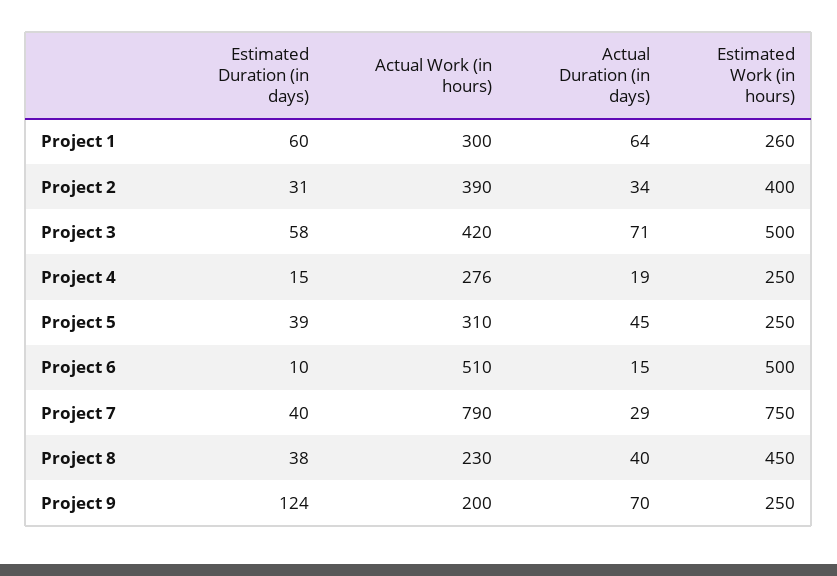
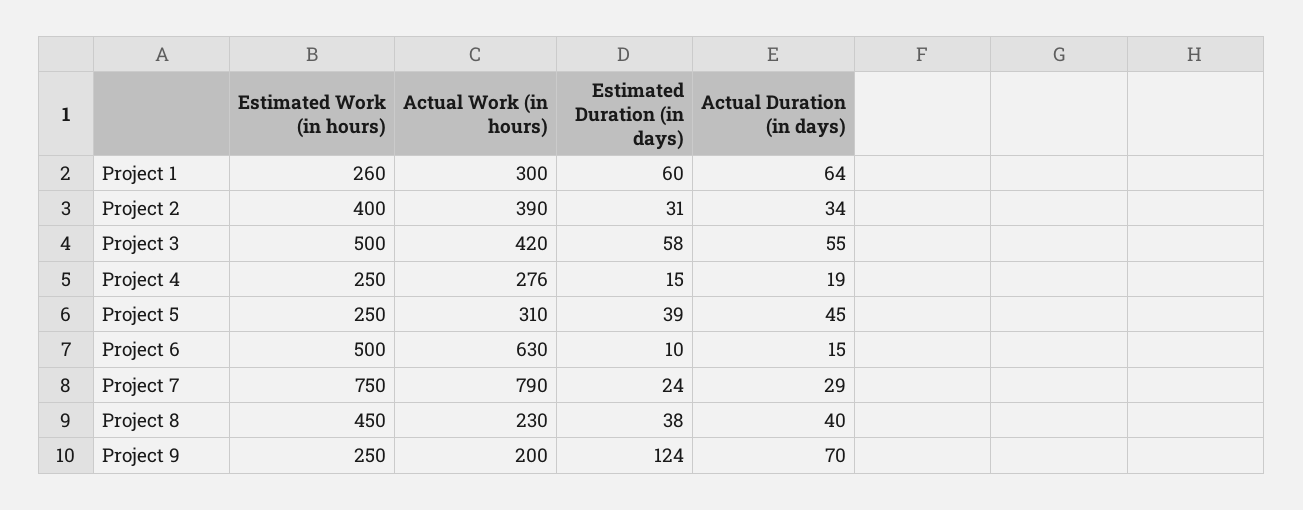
Actual Duration (in days), Project 3: 71 -> 55
Actual Work (in hours), Project 6: 510 -> 630
Estimated Duration (in days), Project 7: 40 -> 24

